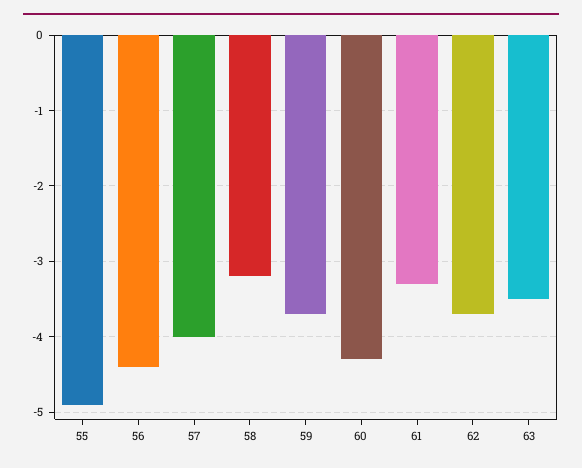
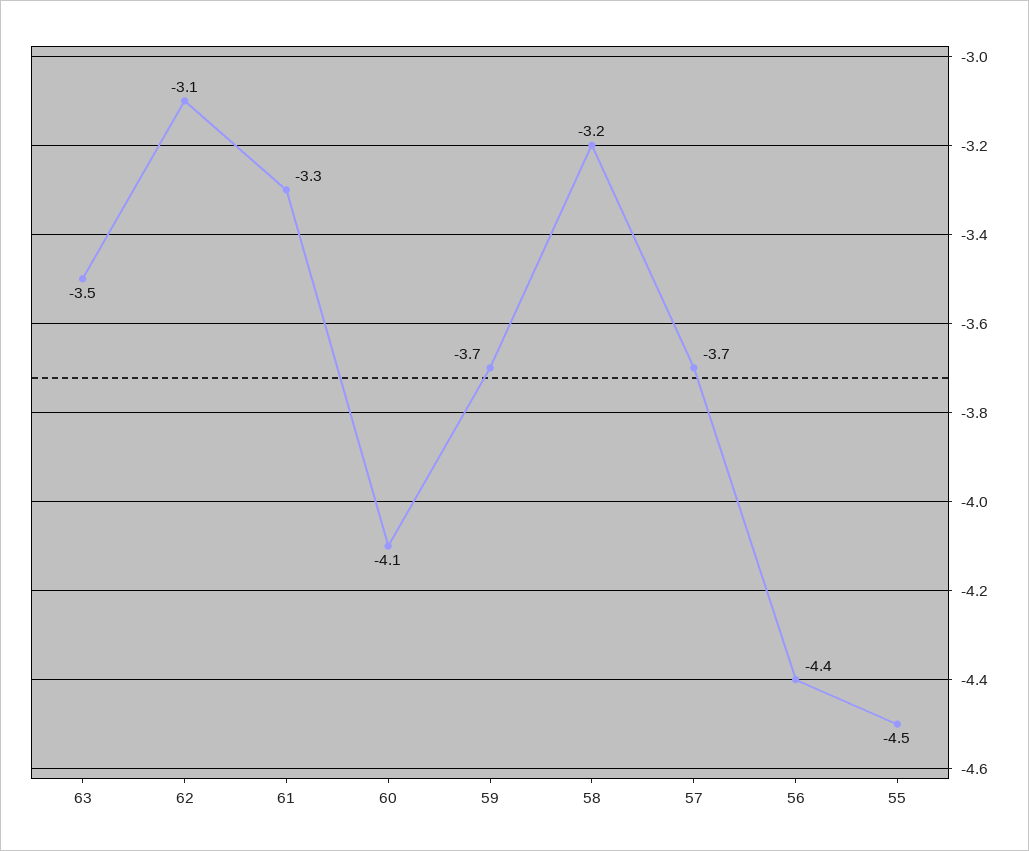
55: -4.9 -> -4.5
57: -4 -> -3.7
60: -4.3 -> -4.1
62: -3.7 -> -3.1

